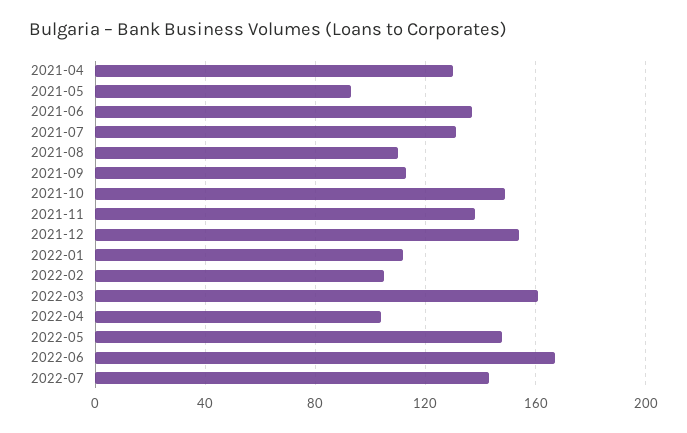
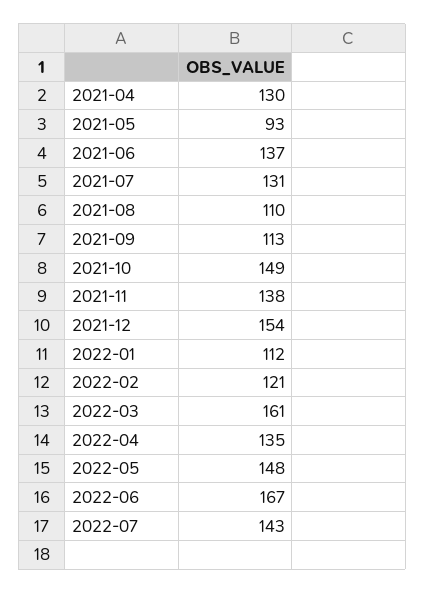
2022-02: 105 -> 121
2022-04: 105 -> 135

